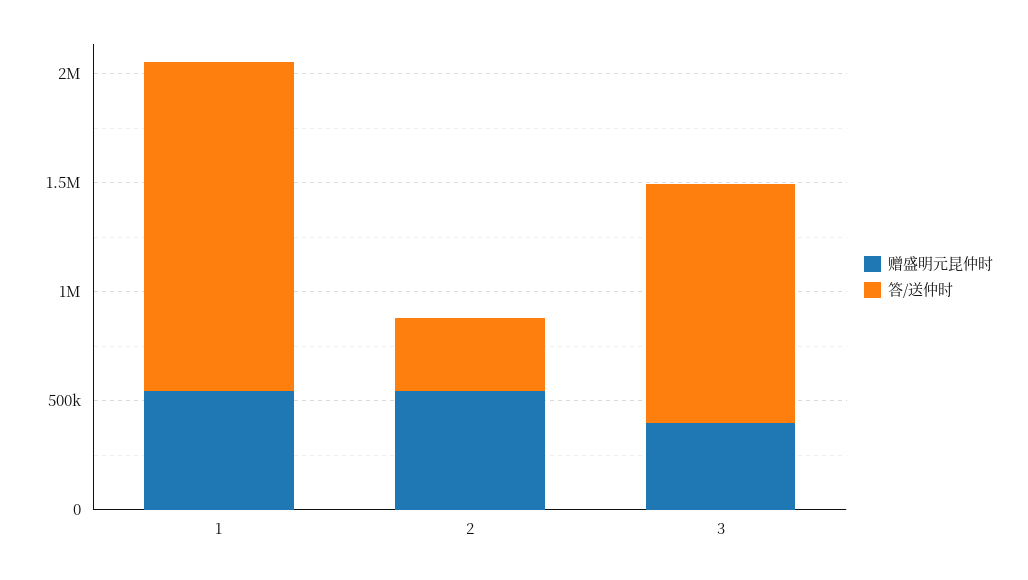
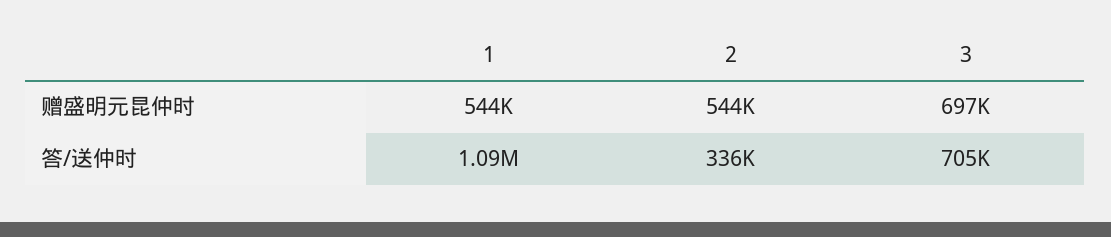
答/送仲时, 1: 1500000 -> 1090000
赠盛明元昆仲时, 3: 400000 -> 697000
答/送仲时, 3: 1100000 -> 705000

